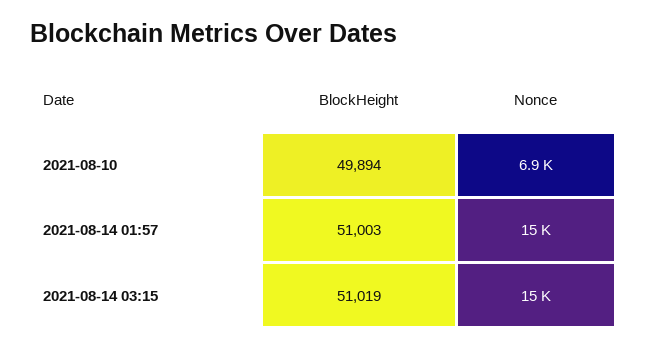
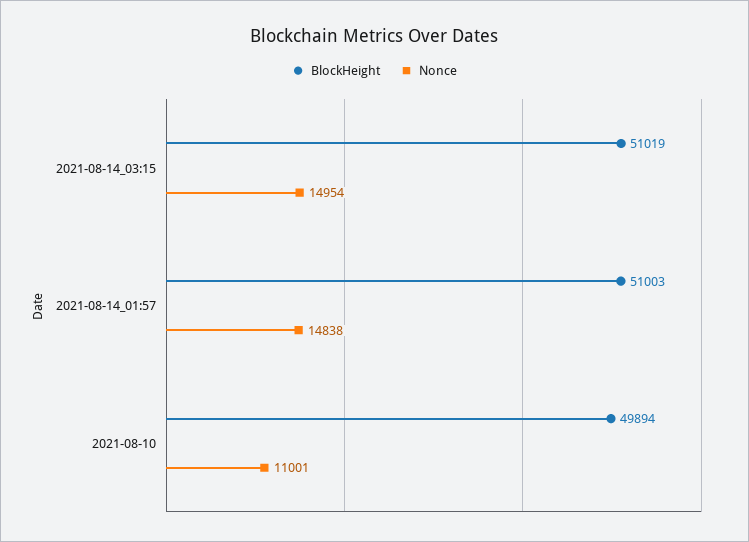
Nonce, 2021-08-10: 6900 -> 11001

